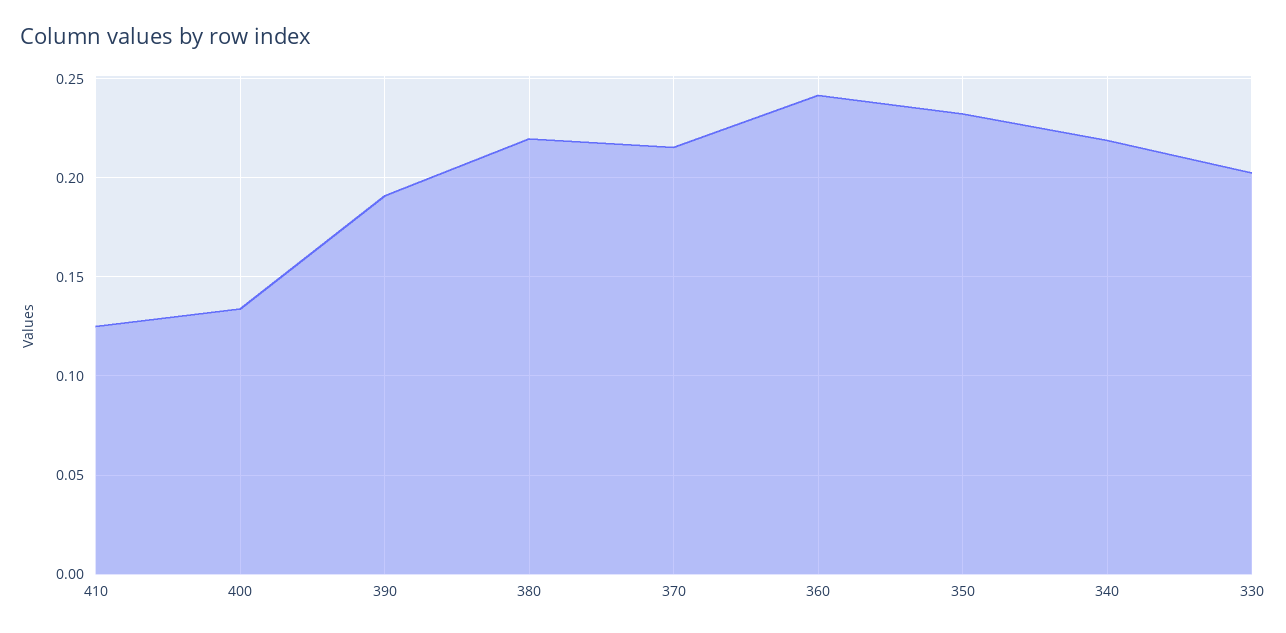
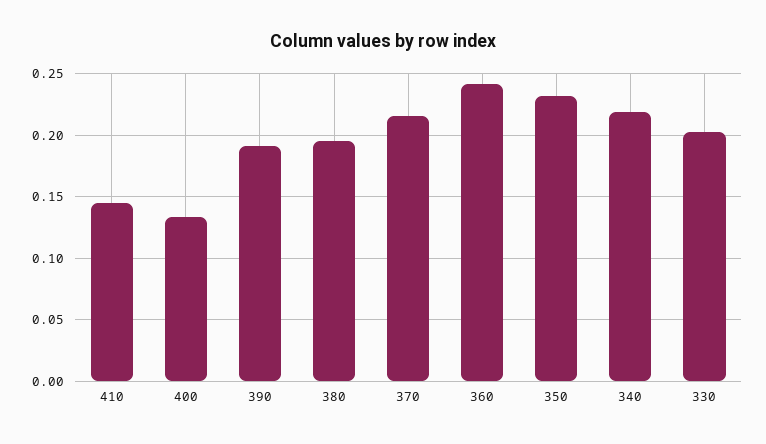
410: 0.125 -> 0.145
380: 0.22 -> 0.195

